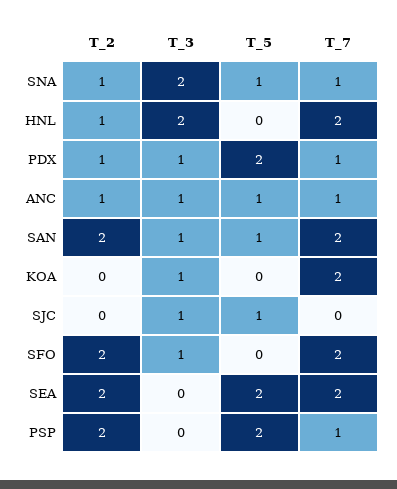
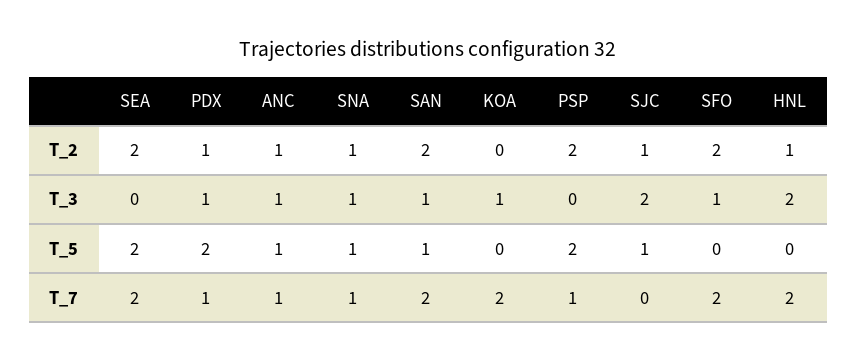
T_3, SNA: 2 -> 1
T_2, SJC: 0 -> 1
T_3, SJC: 1 -> 2

